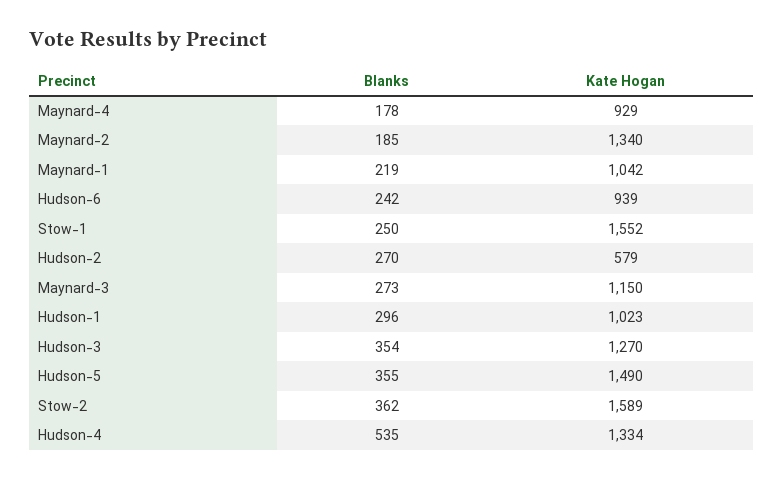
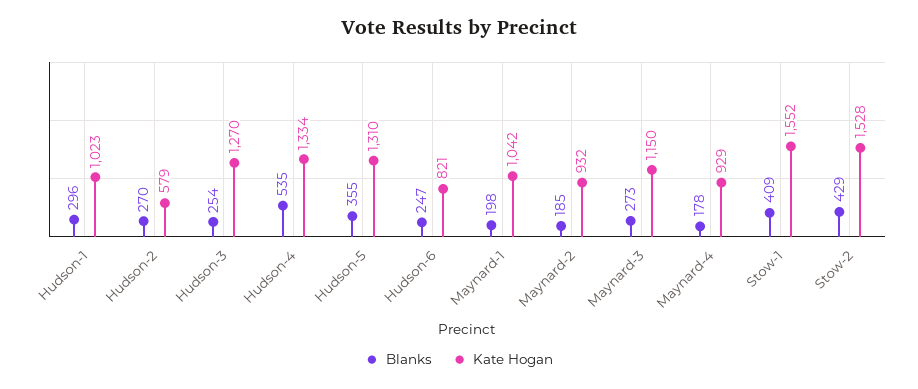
Kate Hogan, Maynard-2: 1340 -> 932
Blanks, Maynard-1: 219 -> 198
Blanks, Hudson-6: 242 -> 247
Kate Hogan, Hudson-6: 939 -> 821
Blanks, Stow-1: 250 -> 409
Blanks, Hudson-3: 354 -> 254
Kate Hogan, Hudson-5: 1490 -> 1310
Blanks, Stow-2: 362 -> 429
Kate Hogan, Stow-2: 1589 -> 1528

